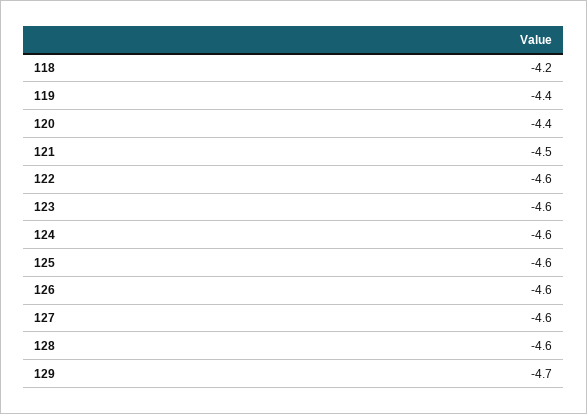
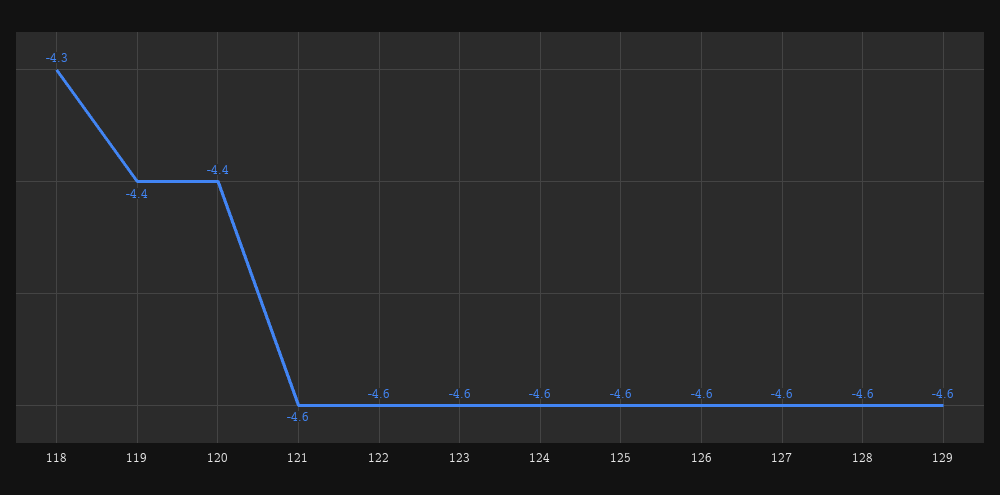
118: -4.2 -> -4.3
121: -4.5 -> -4.6
129: -4.7 -> -4.6

